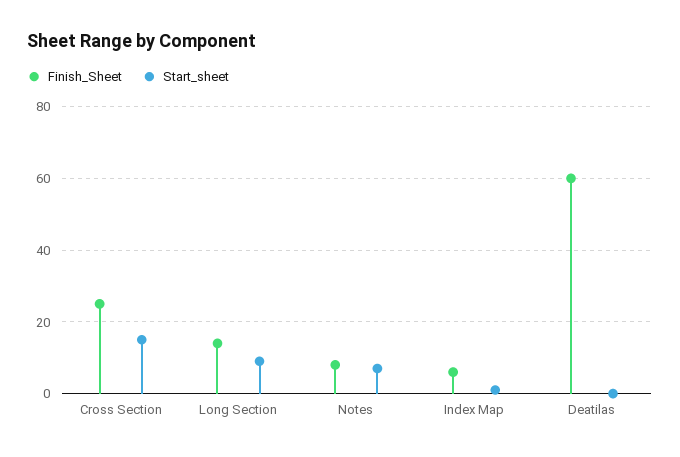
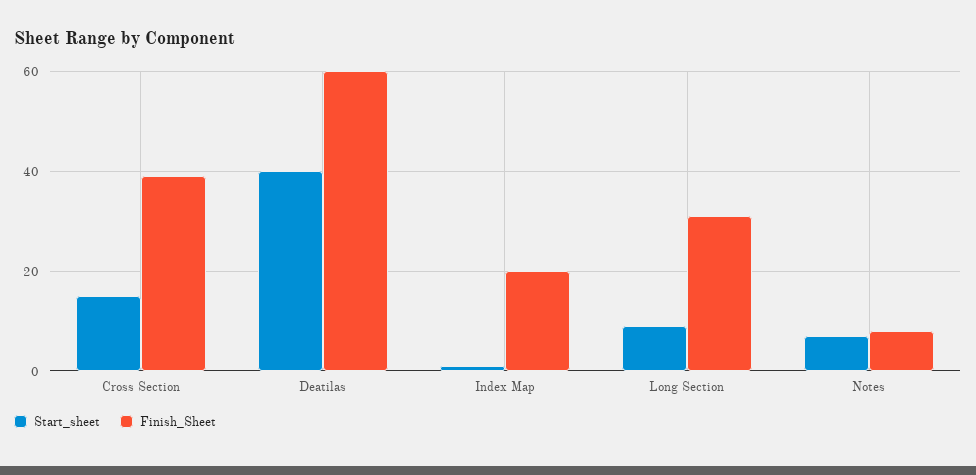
Finish_Sheet, Cross Section: 25 -> 40
Finish_Sheet, Long Section: 15 -> 30
Finish_Sheet, Index Map: 5 -> 20
Start_sheet, Deatilas: 0 -> 40

